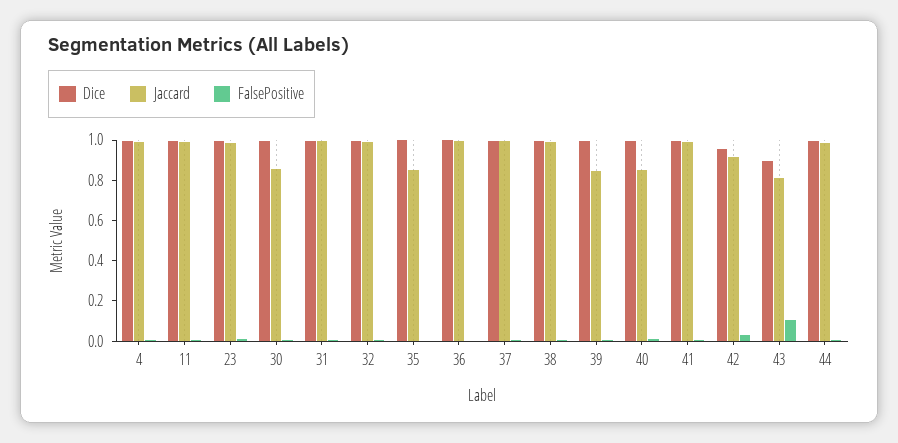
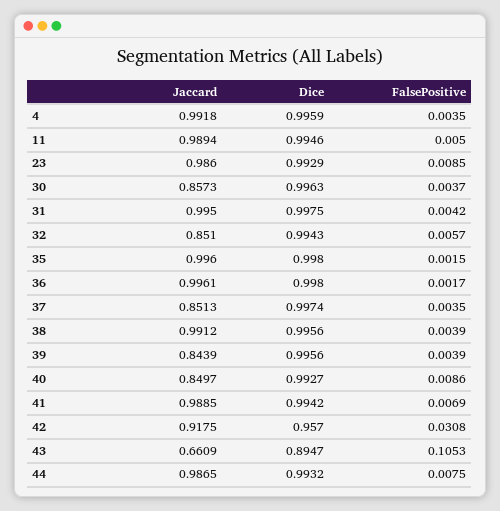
Jaccard, 32: 1 -> 0.851
Jaccard, 35: 0.85 -> 0.996
Jaccard, 37: 1 -> 0.8513
Jaccard, 43: 0.8 -> 0.6609

